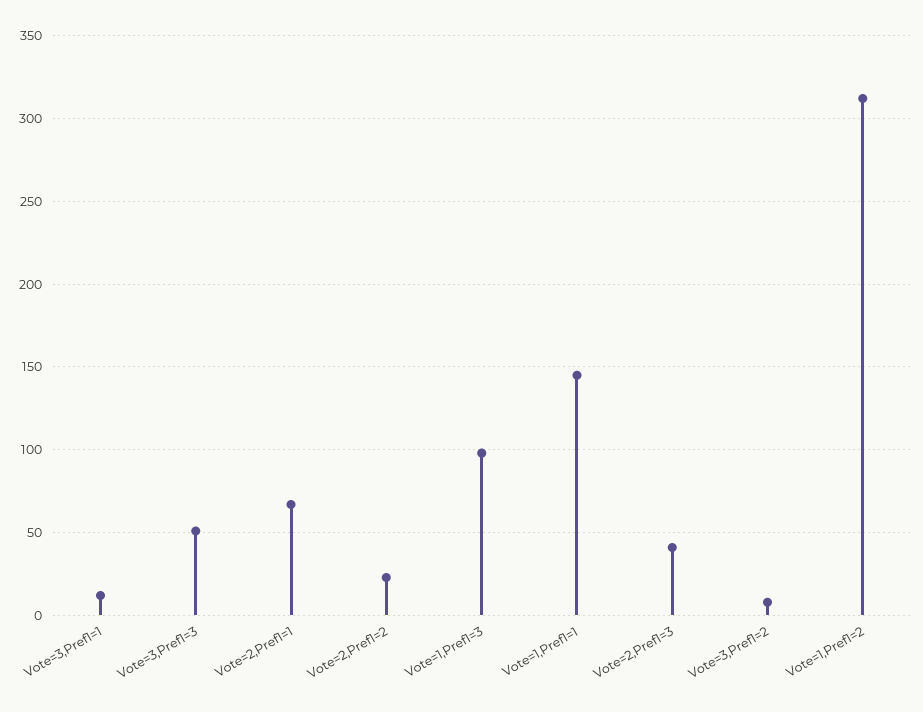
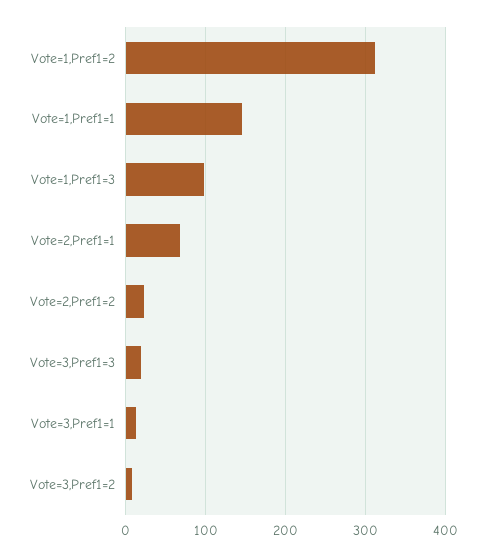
Vote=3,Pref1=3: 50 -> 20
Vote=2,Pref1=3: 40 -> none

